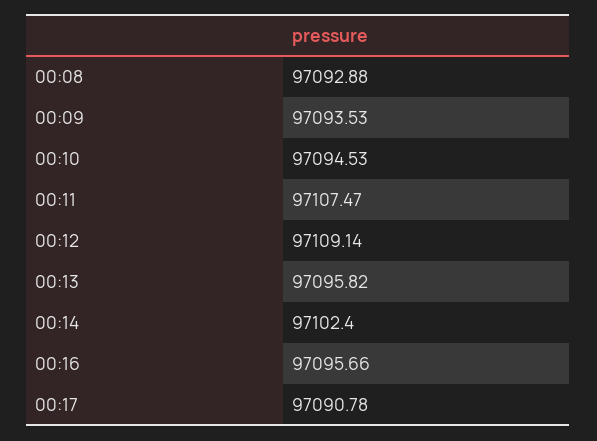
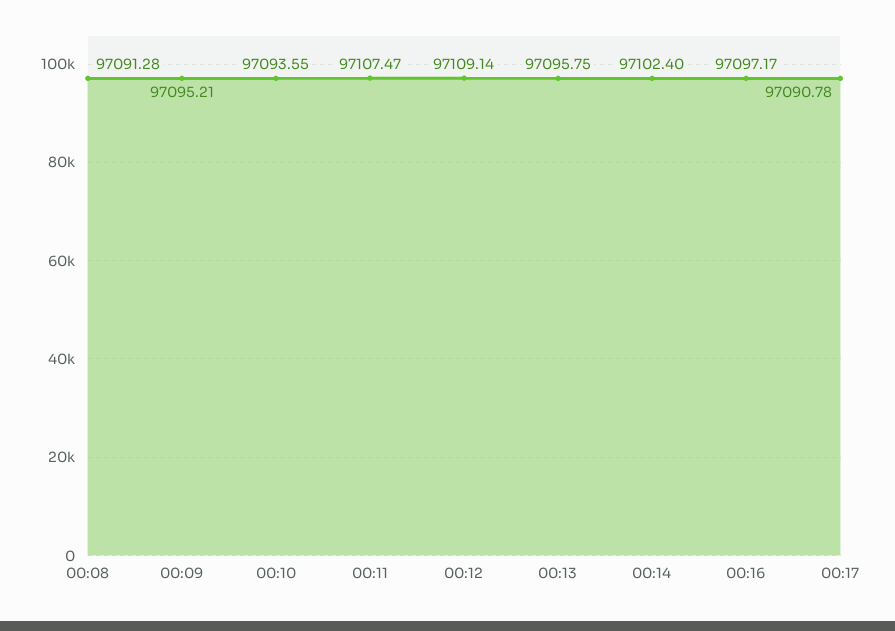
00:08: 97092.88 -> 97091.28
00:09: 97093.53 -> 97095.21
00:10: 97094.53 -> 97093.55
00:13: 97095.82 -> 97095.75
00:16: 97095.66 -> 97097.17

